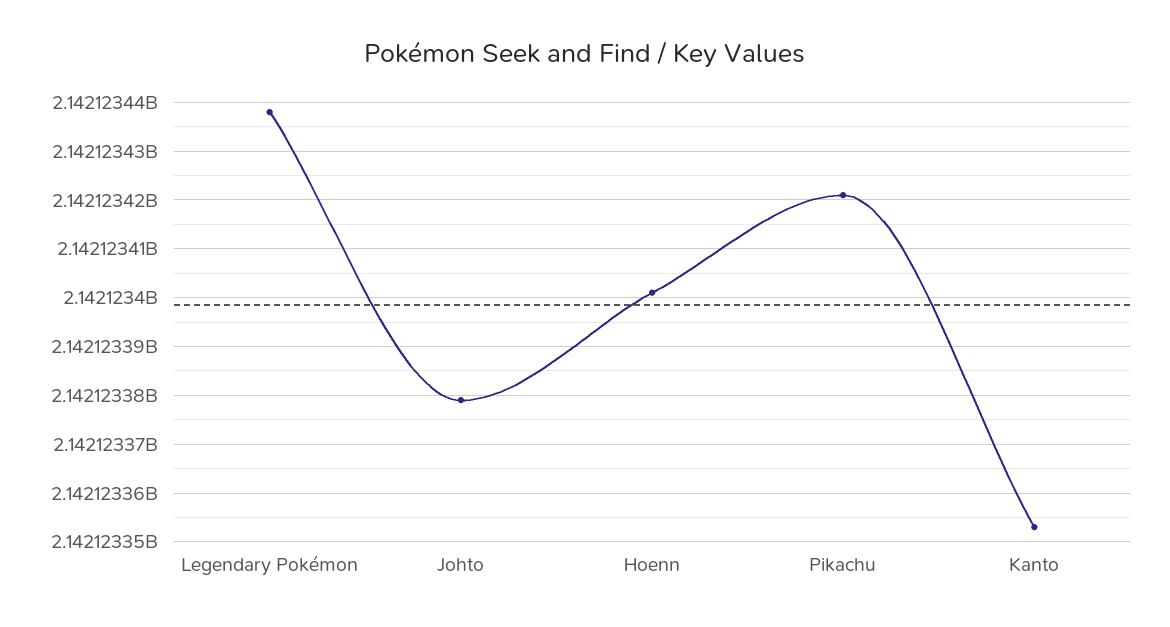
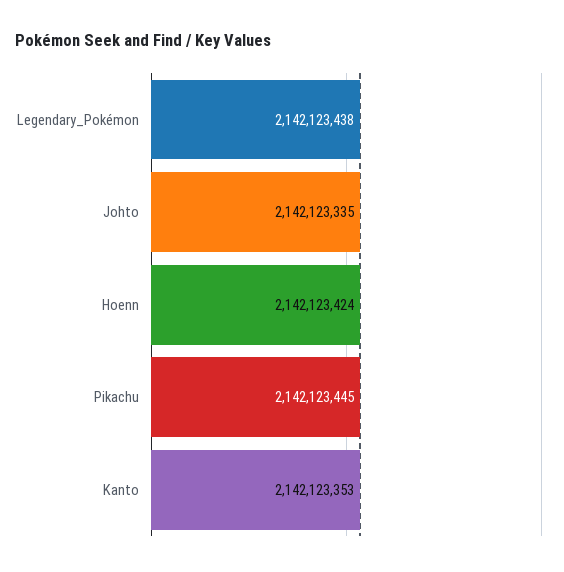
Johto: 2142123380 -> 2142123335
Hoenn: 2142123400 -> 2142123424
Pikachu: 2142123420 -> 2142123445

